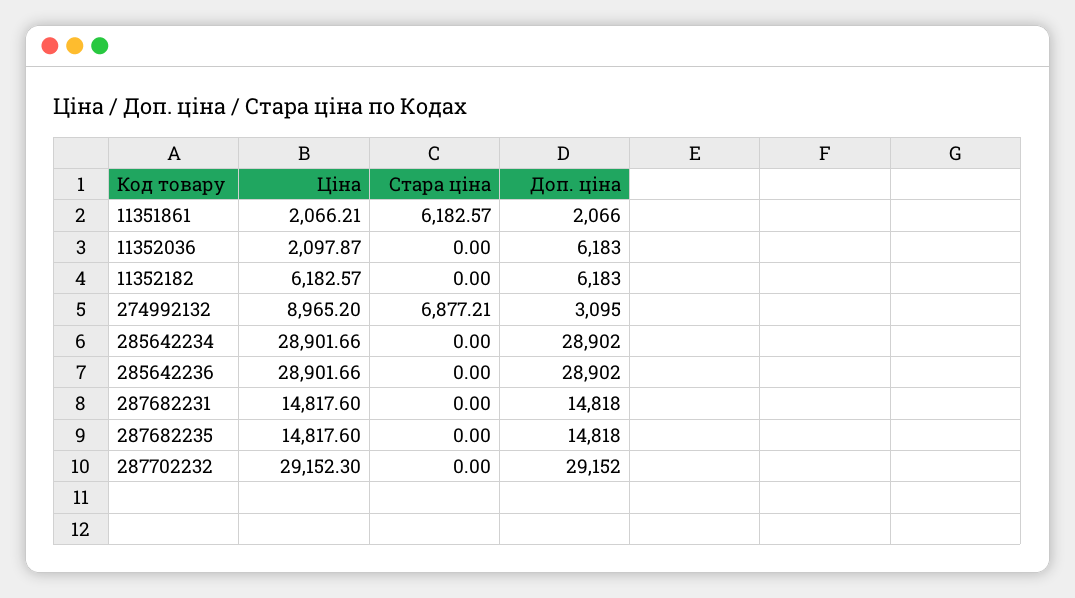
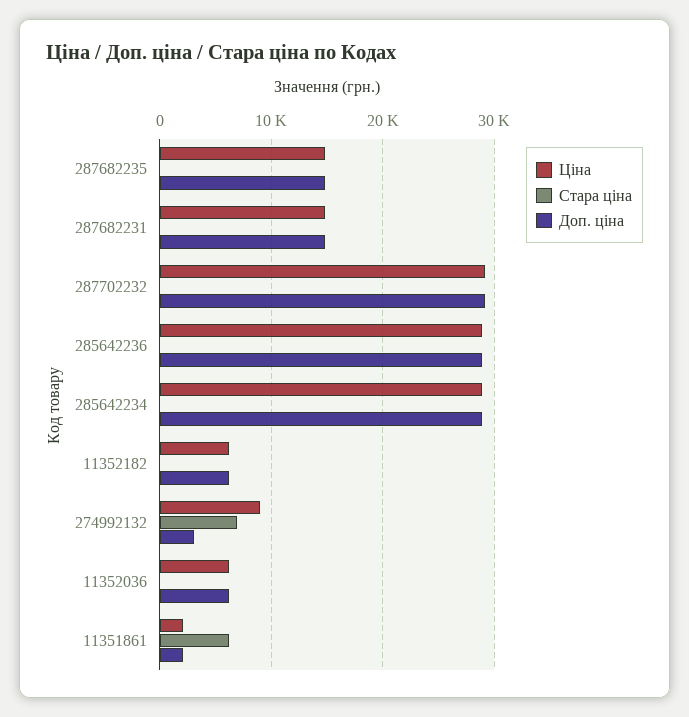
Ціна, 11352036: 2097.87 -> 6000

